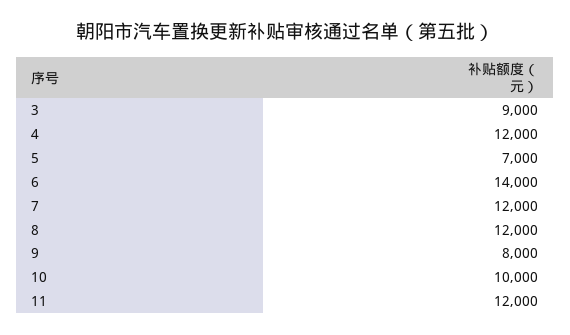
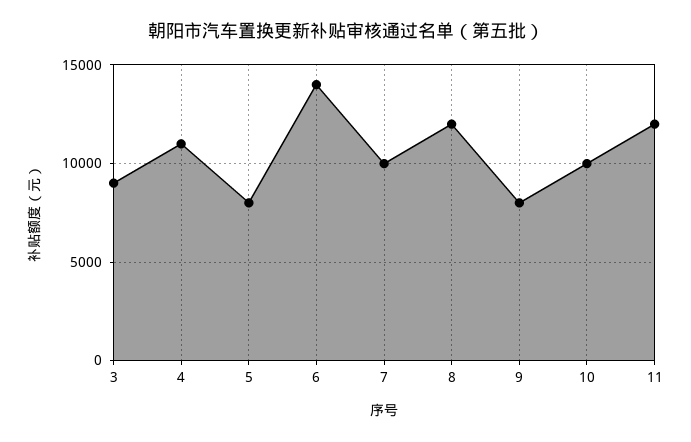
4: 12000 -> 11000
5: 7000 -> 8000
7: 12000 -> 10000

